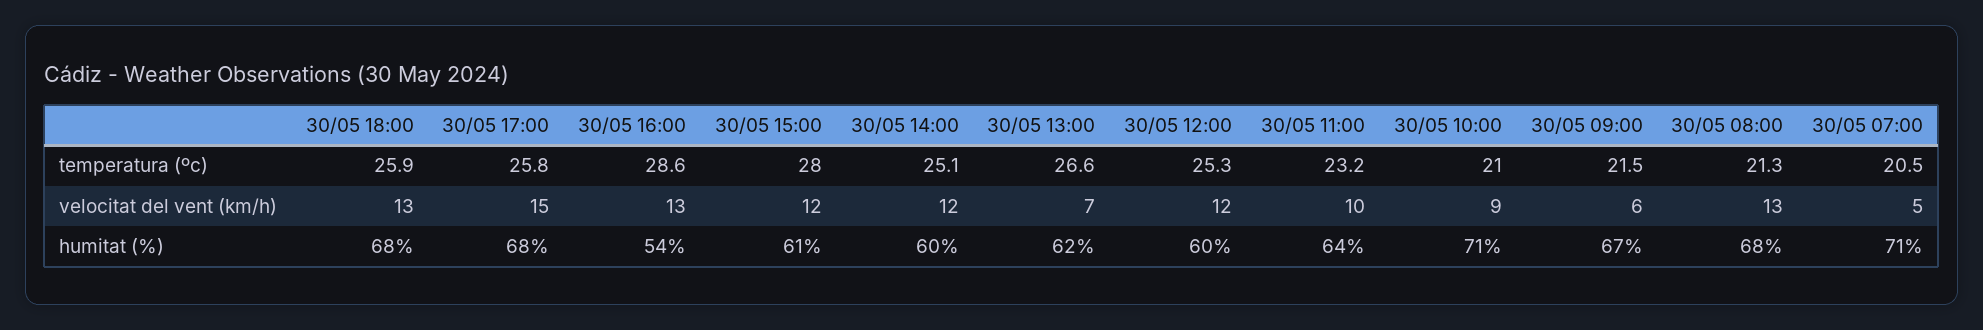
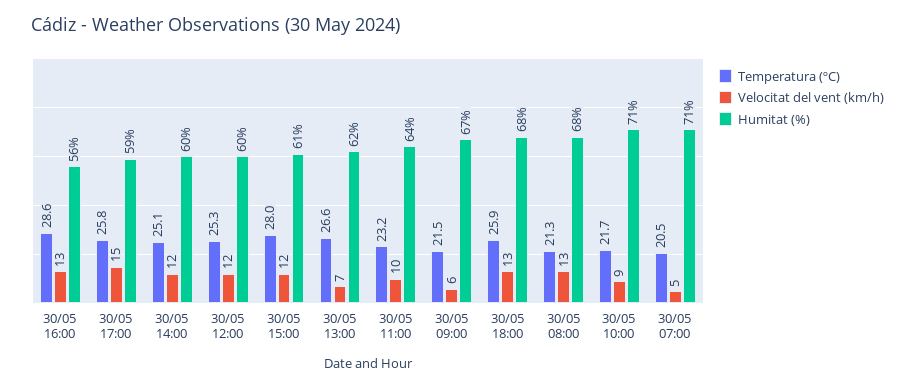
temperatura (ºc), 30/05 10:00: 21 -> 21.7
humitat (%), 30/05 17:00: 68 -> 59
humitat (%), 30/05 16:00: 54 -> 56

